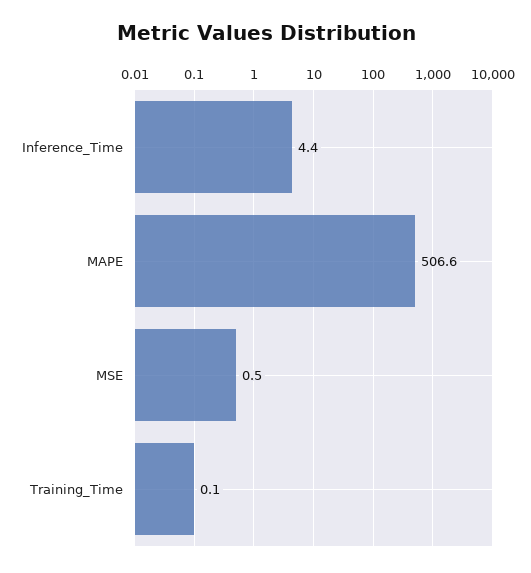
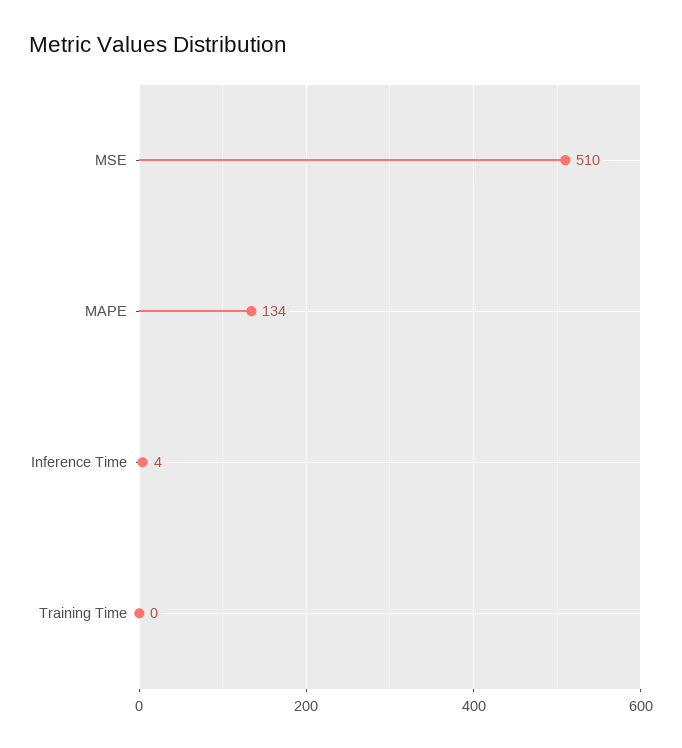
MAPE: 506.6 -> 134
MSE: 0.5 -> 510

